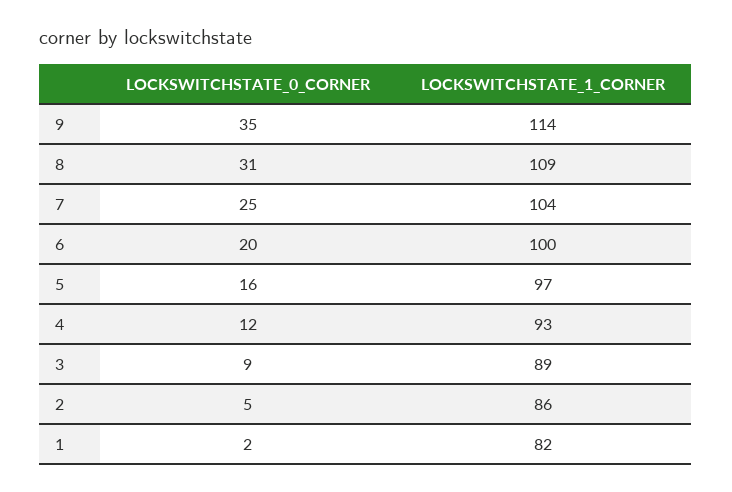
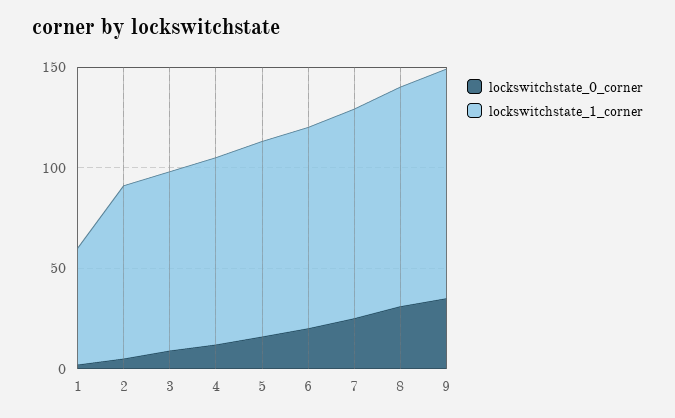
LOCKSWITCHSTATE_1_CORNER, 1: 82 -> 60

